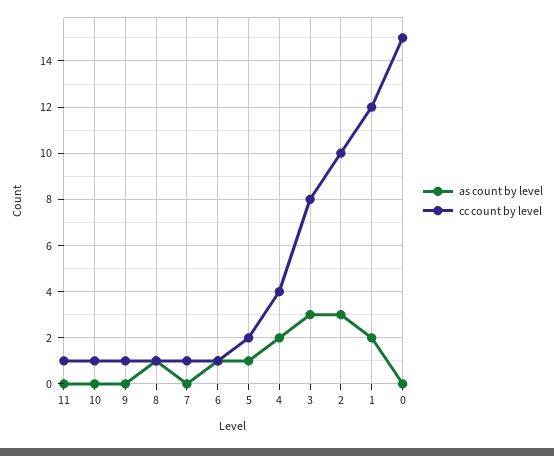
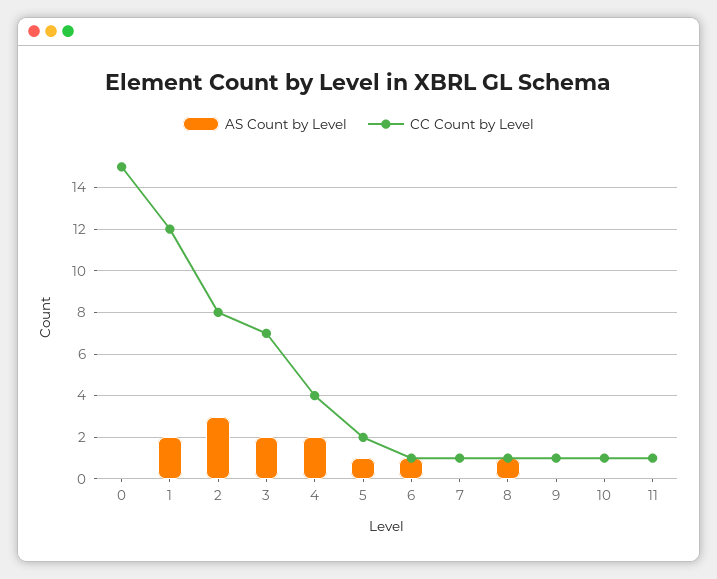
as count by level, 3: 3 -> 2
cc count by level, 3: 8 -> 7
cc count by level, 2: 10 -> 8

